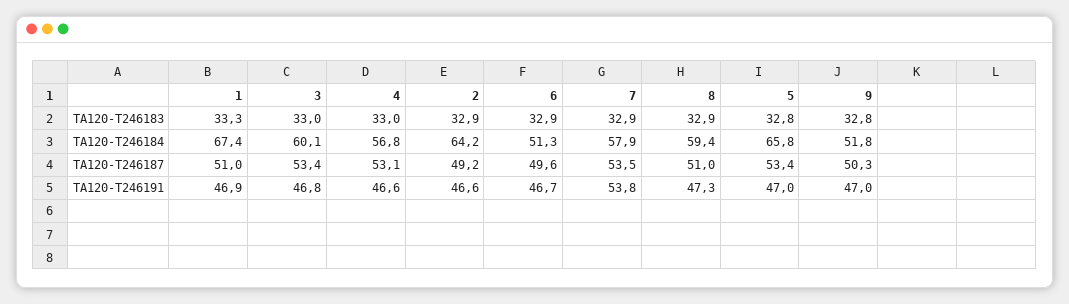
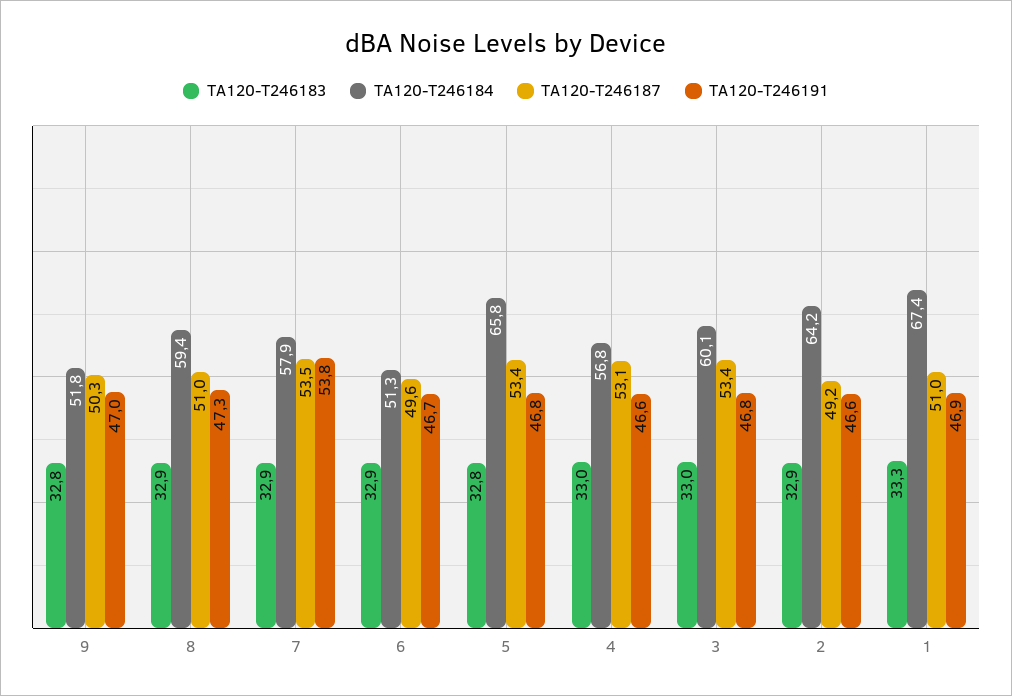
TA120-T246191, 5: 47 -> 46.8

